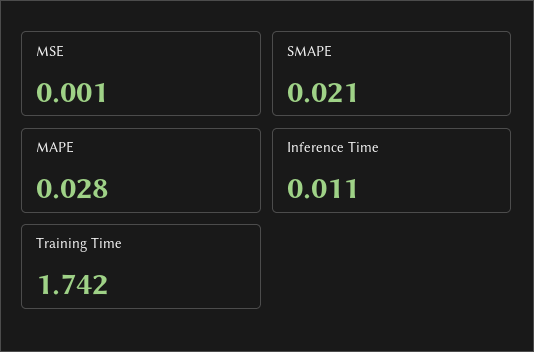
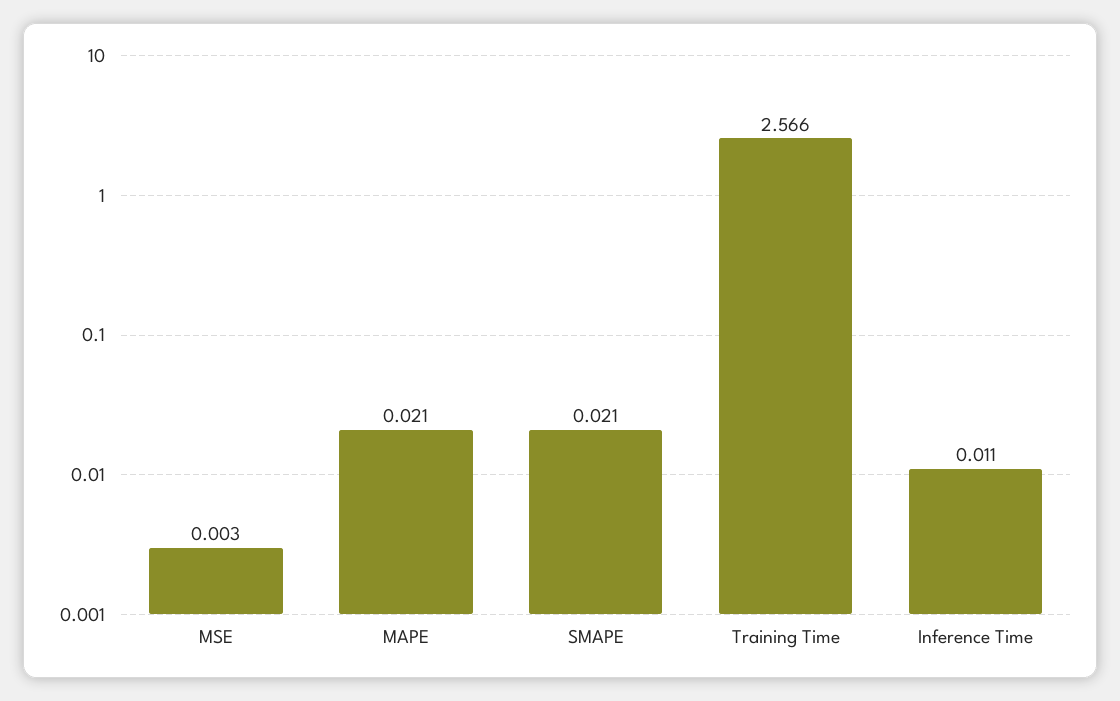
MSE: 0.001 -> 0.003
MAPE: 0.028 -> 0.021
Training Time: 1.742 -> 2.566

